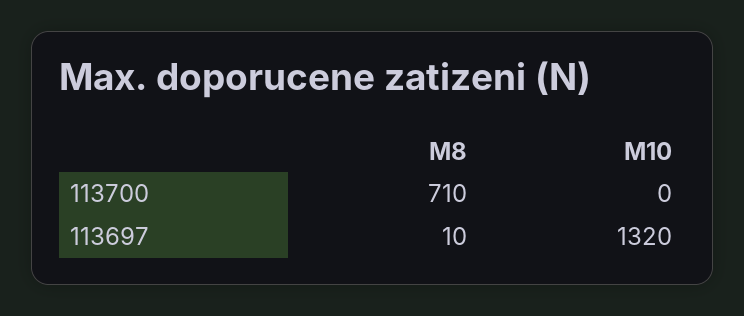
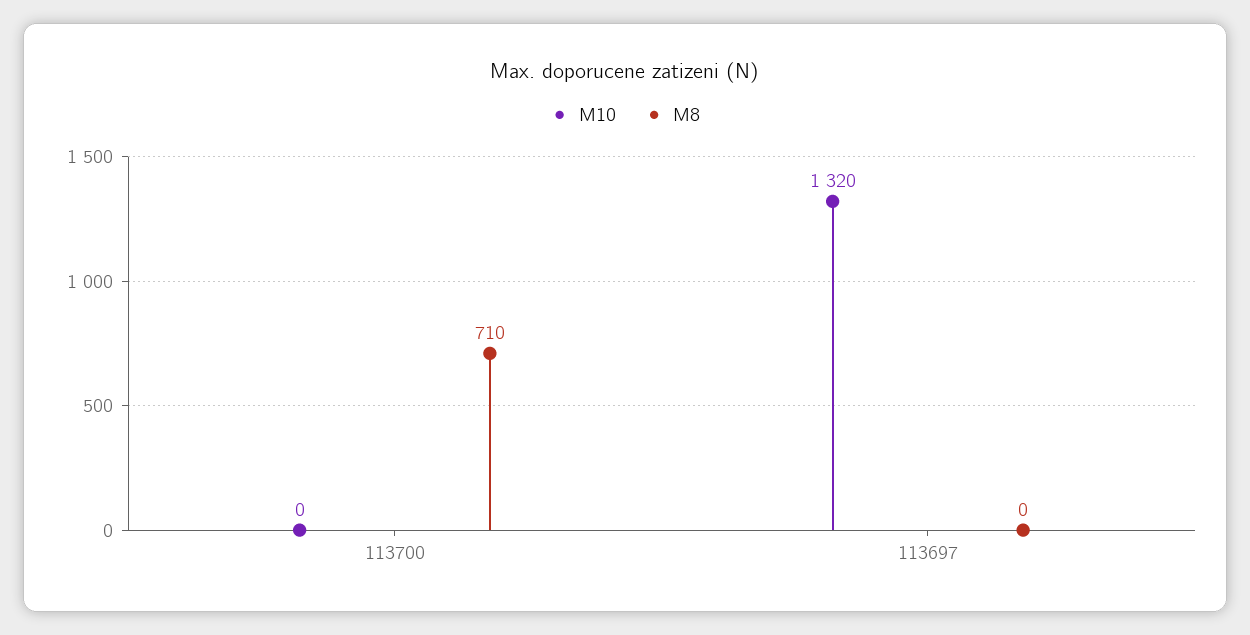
M8, 113697: 10 -> 0

